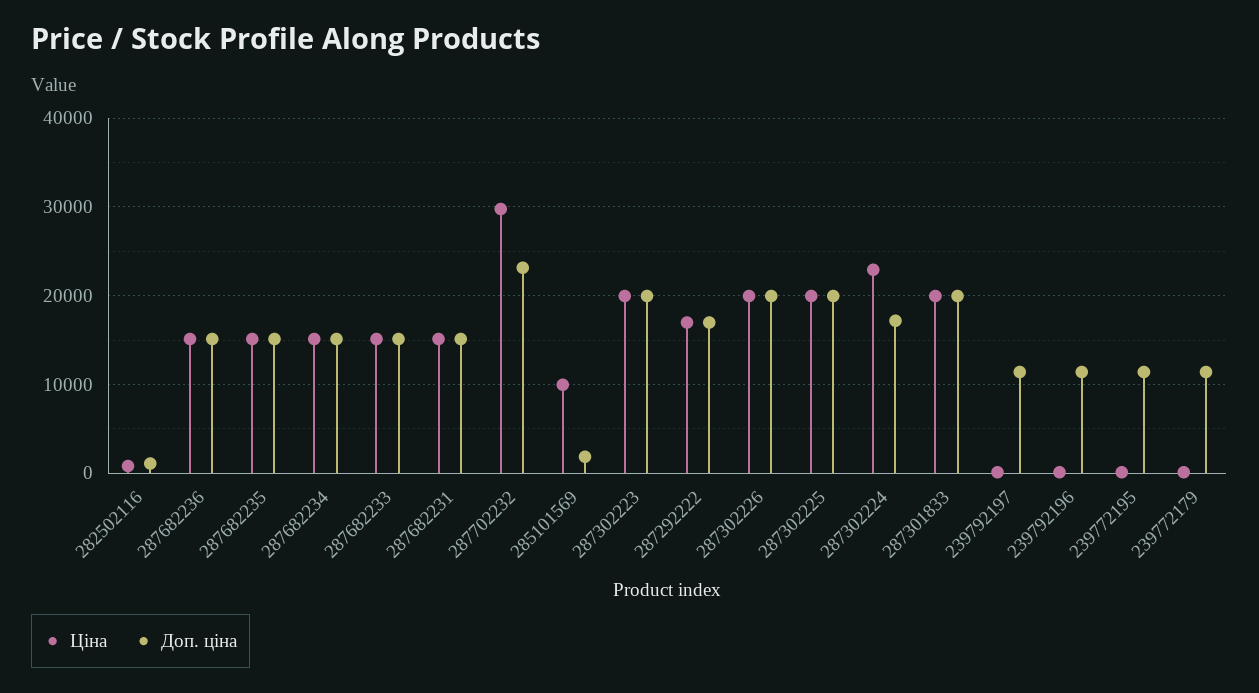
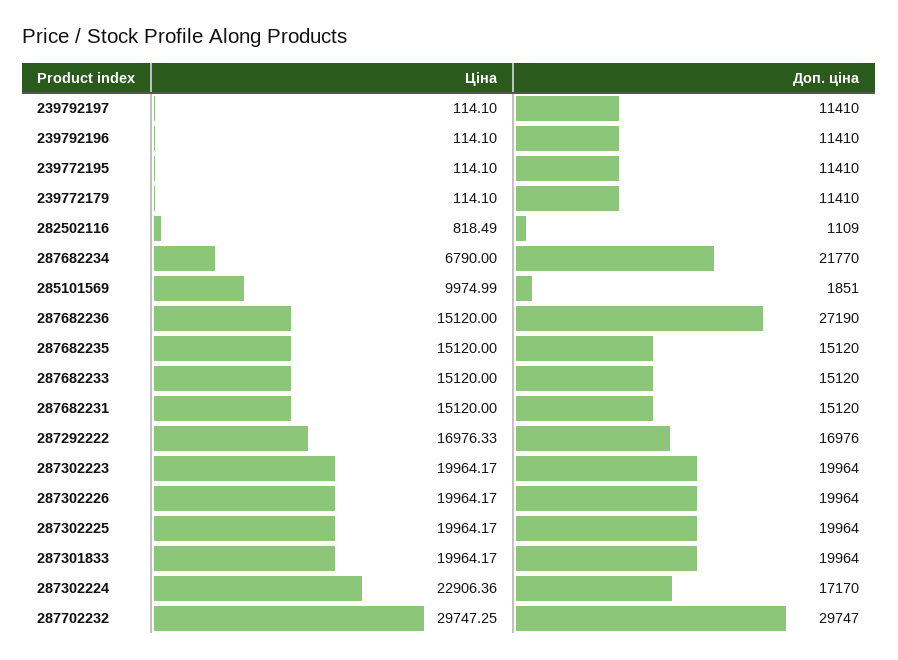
Доп. ціна, 287682236: 15000 -> 27190
Ціна, 287682234: 15000 -> 6790
Доп. ціна, 287682234: 15000 -> 21770
Доп. ціна, 287702232: 23000 -> 29747

